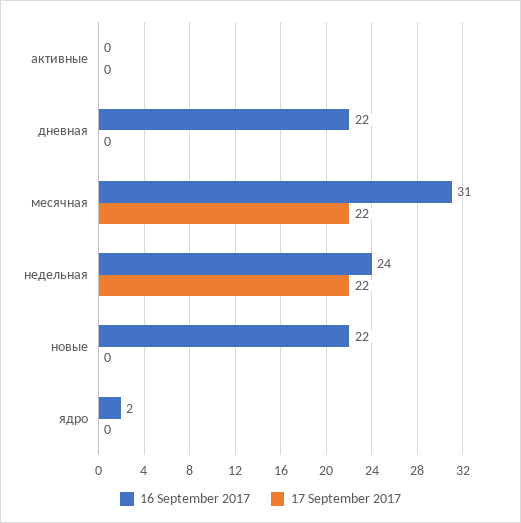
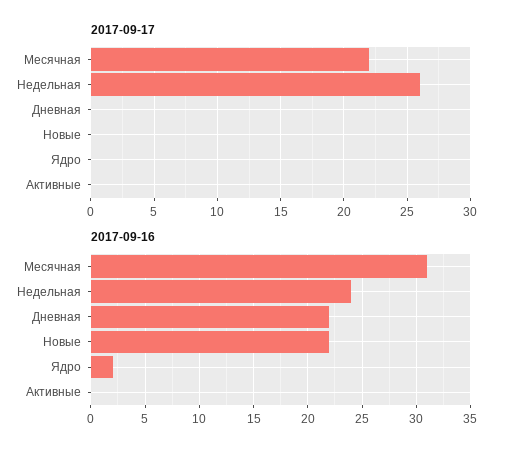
17 September 2017, недельная: 22 -> 26

